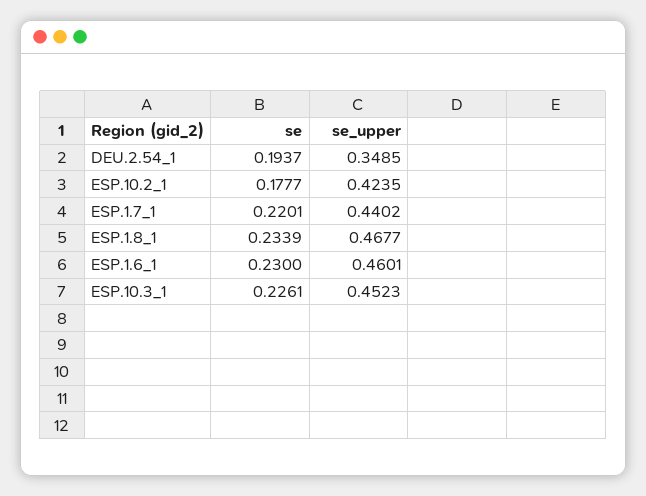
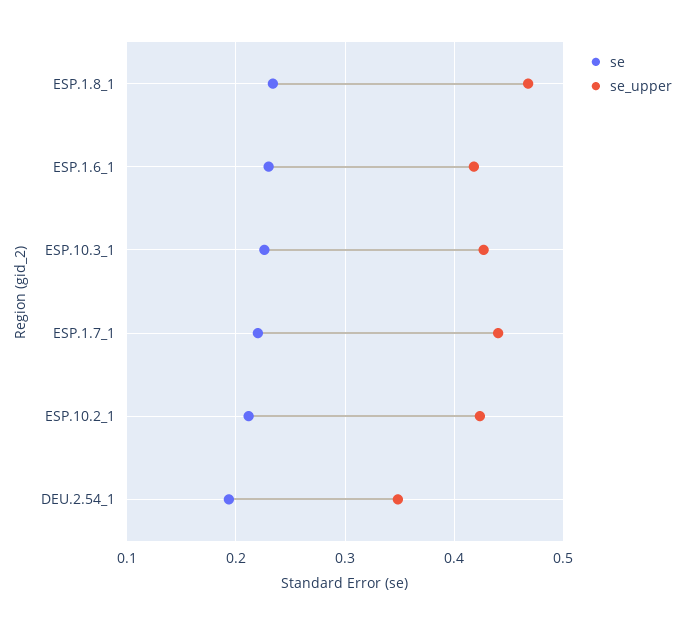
se, ESP.10.2_1: 0.1777 -> 0.21
se_upper, ESP.1.6_1: 0.4601 -> 0.42
se_upper, ESP.10.3_1: 0.4523 -> 0.43

